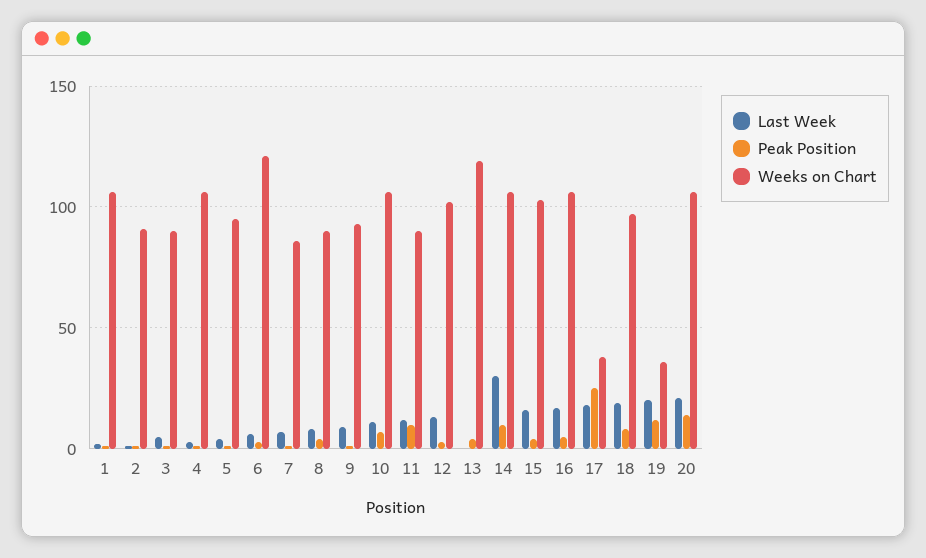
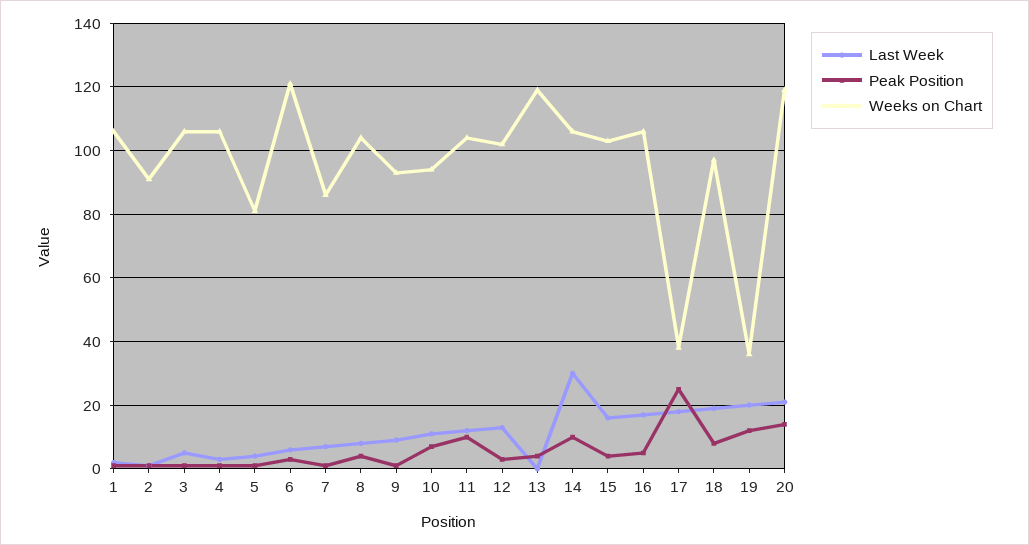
Weeks on Chart, 3: 90 -> 105
Weeks on Chart, 5: 95 -> 80
Weeks on Chart, 8: 90 -> 105
Weeks on Chart, 10: 105 -> 95
Weeks on Chart, 11: 90 -> 105
Weeks on Chart, 20: 105 -> 120

